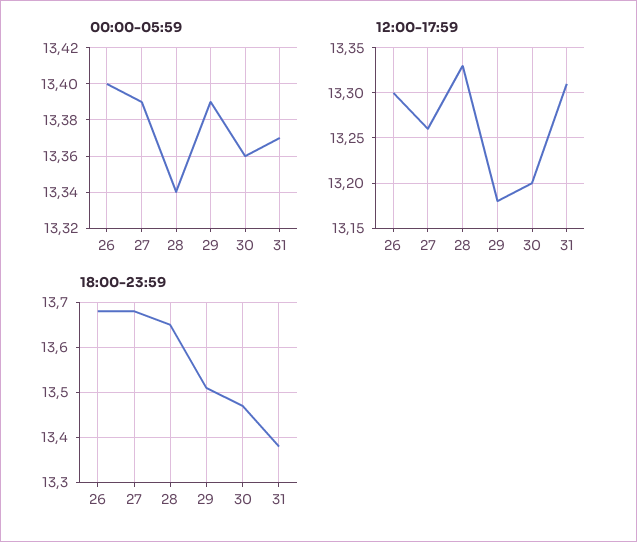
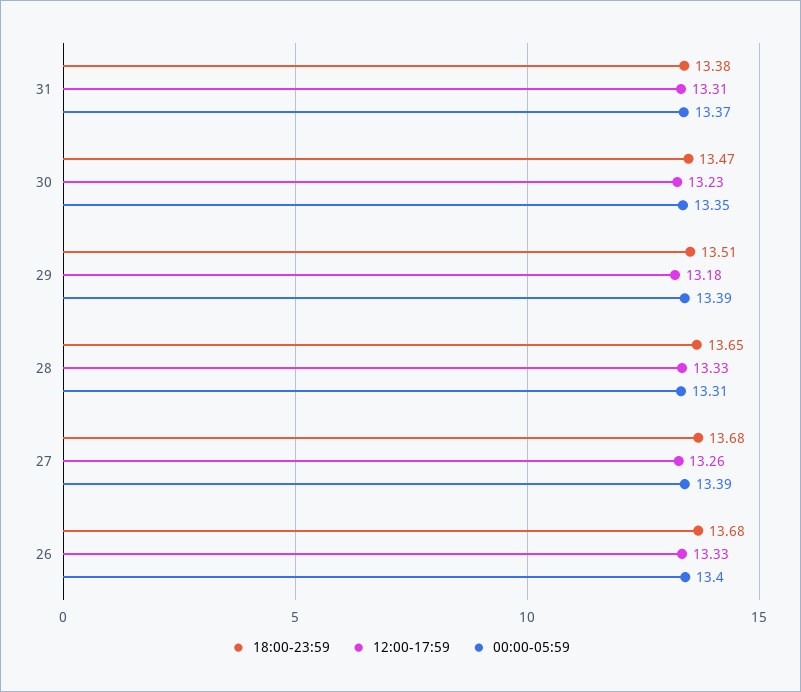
00:00-05:59, 28: 13.34 -> 13.31
00:00-05:59, 30: 13.36 -> 13.35
12:00-17:59, 26: 13.3 -> 13.33
12:00-17:59, 30: 13.2 -> 13.23

